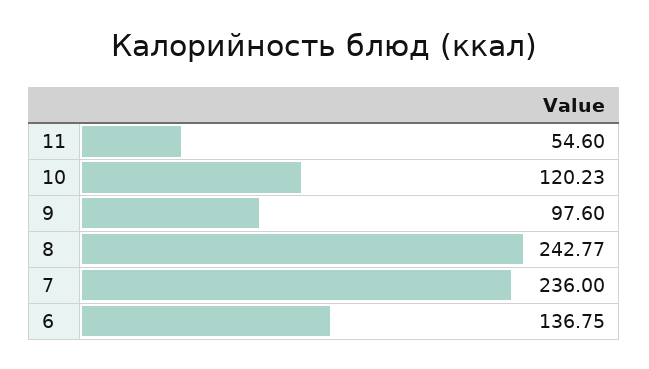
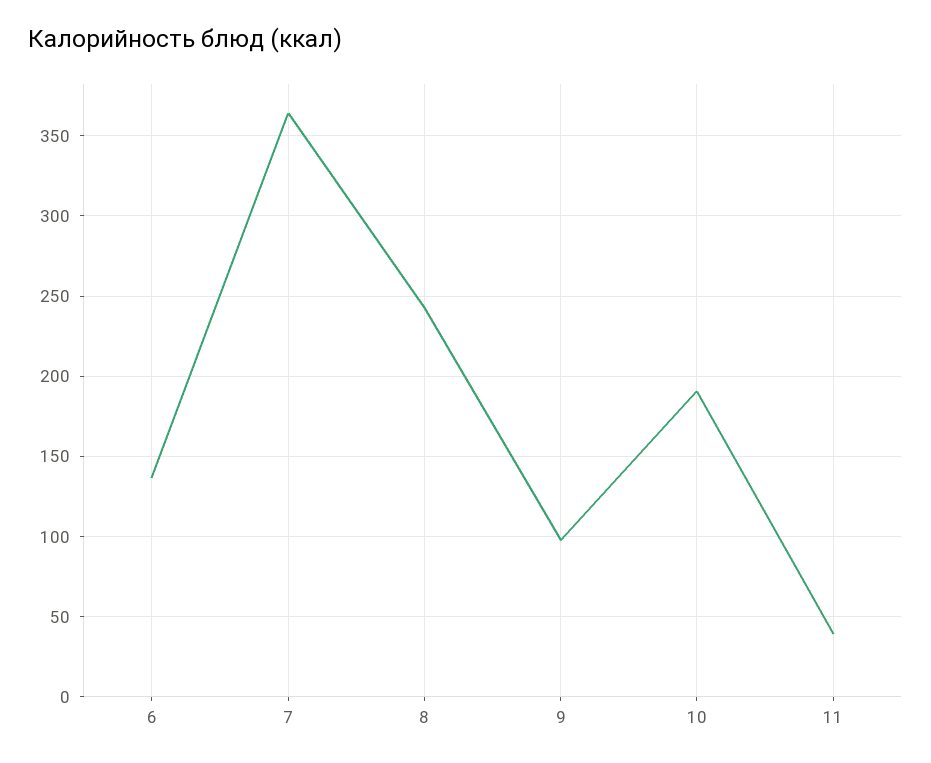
11: 54.6 -> 40
10: 120.23 -> 190
7: 236 -> 365

